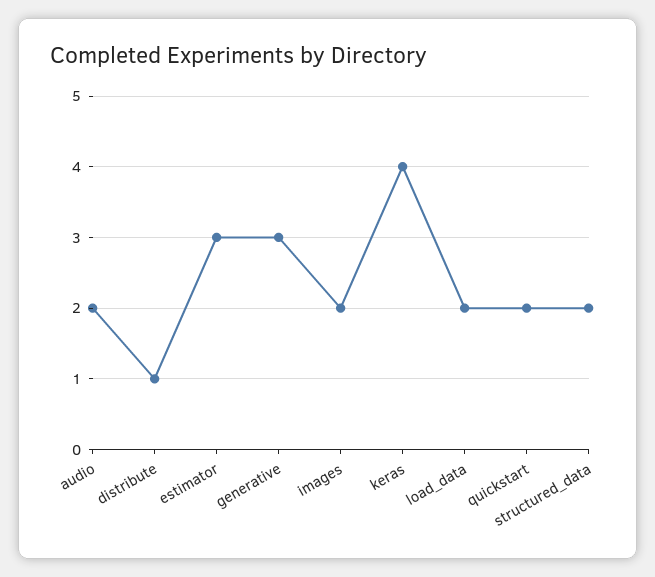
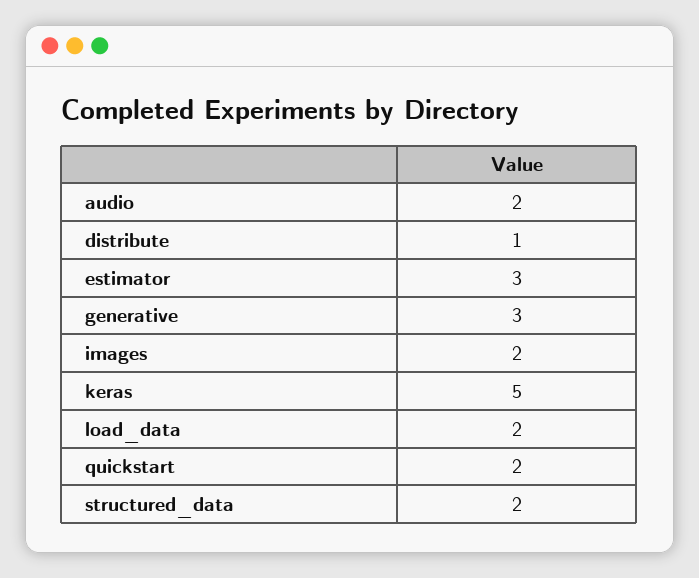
keras: 4 -> 5

